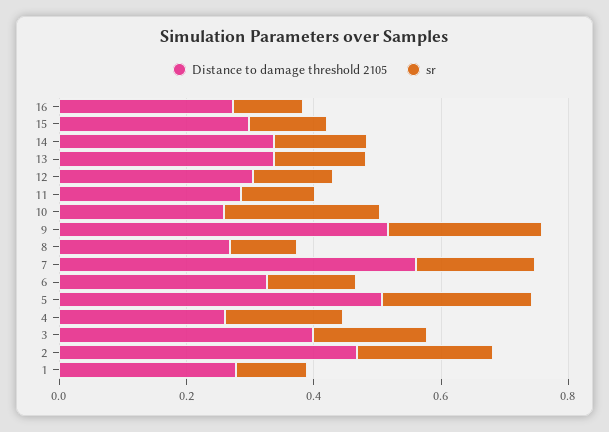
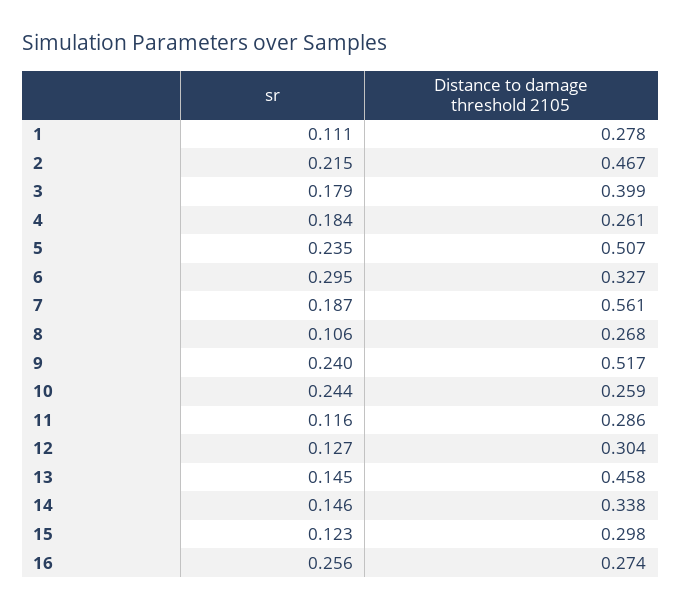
sr, 16: 0.1 -> 0.256
Distance to damage threshold 2105, 13: 0.35 -> 0.458
sr, 6: 0.15 -> 0.295

